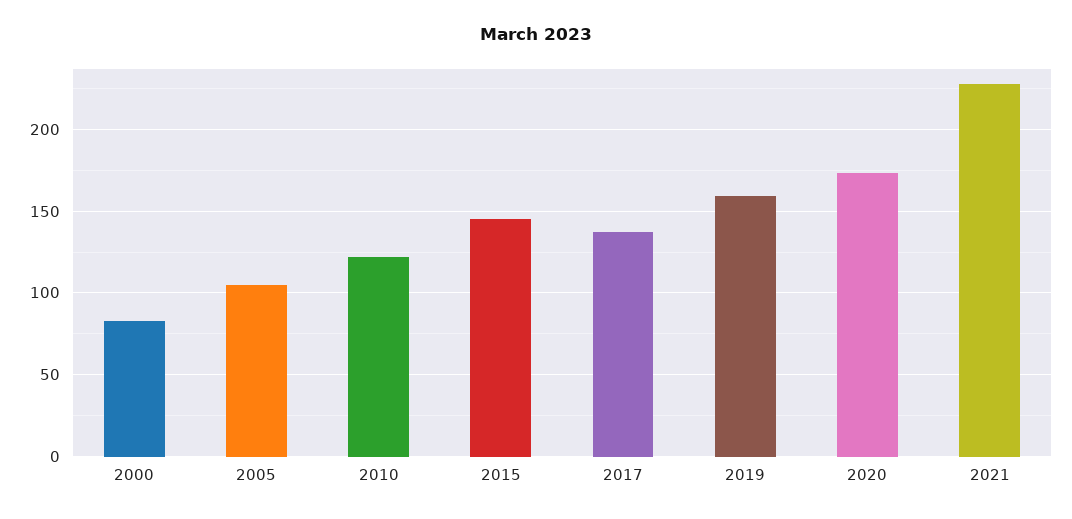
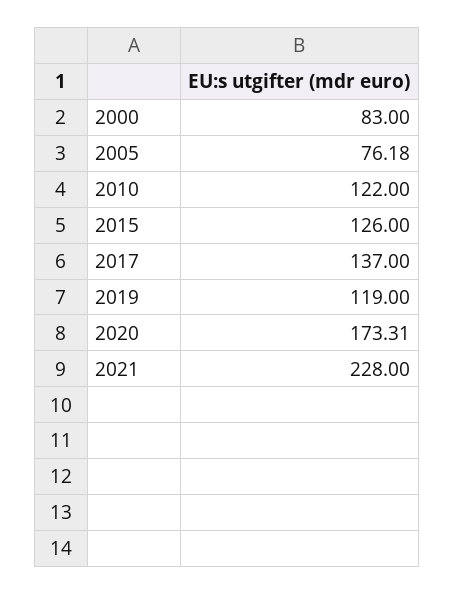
2005: 105 -> 76.18
2015: 145 -> 126
2019: 160 -> 119

